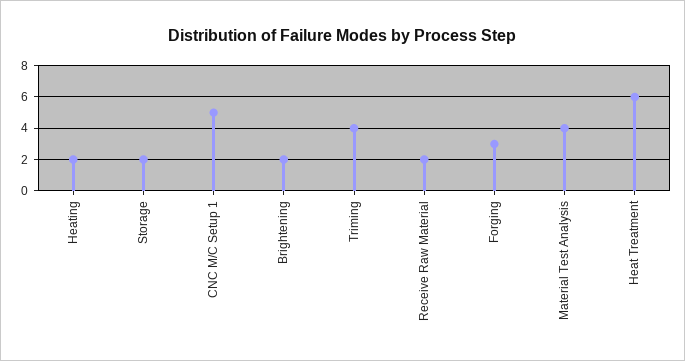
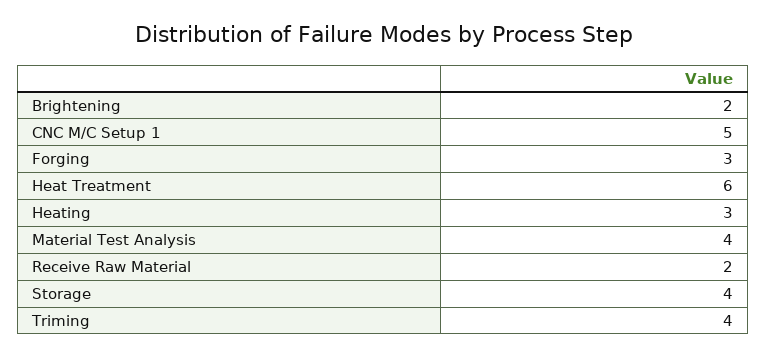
Heating: 2 -> 3
Storage: 2 -> 4

